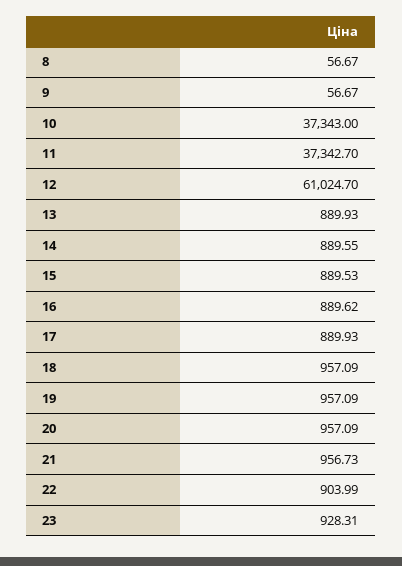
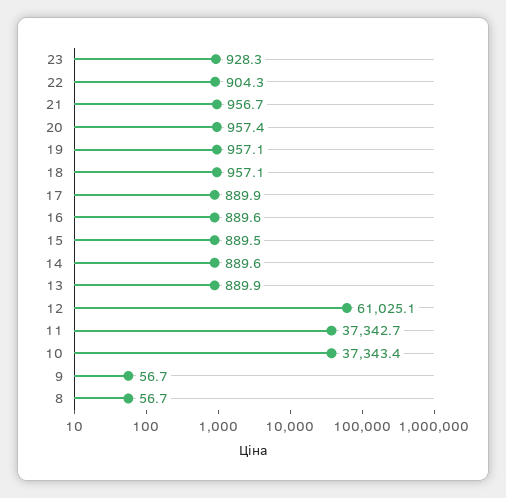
10: 37343 -> 37343.4
12: 61024.7 -> 61025.1
20: 957.09 -> 957.4
22: 903.99 -> 904.3

